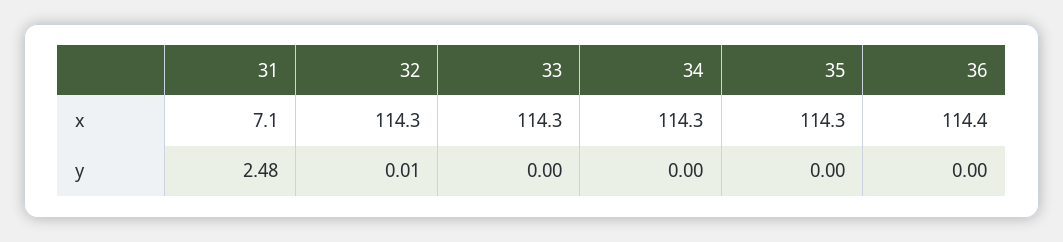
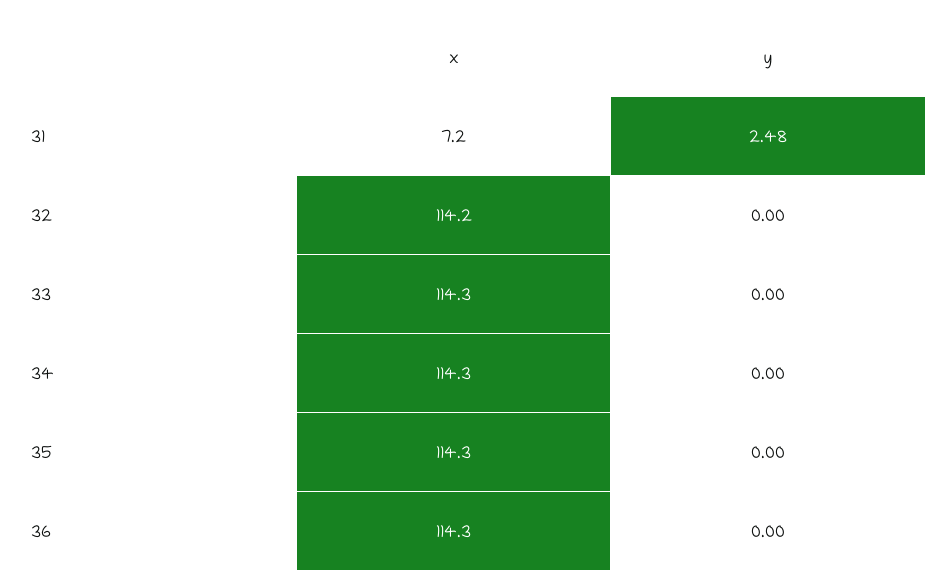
31, x: 7.1 -> 7.2
32, x: 114.3 -> 114.2
36, x: 114.4 -> 114.3
32, y: 0.01 -> 0

